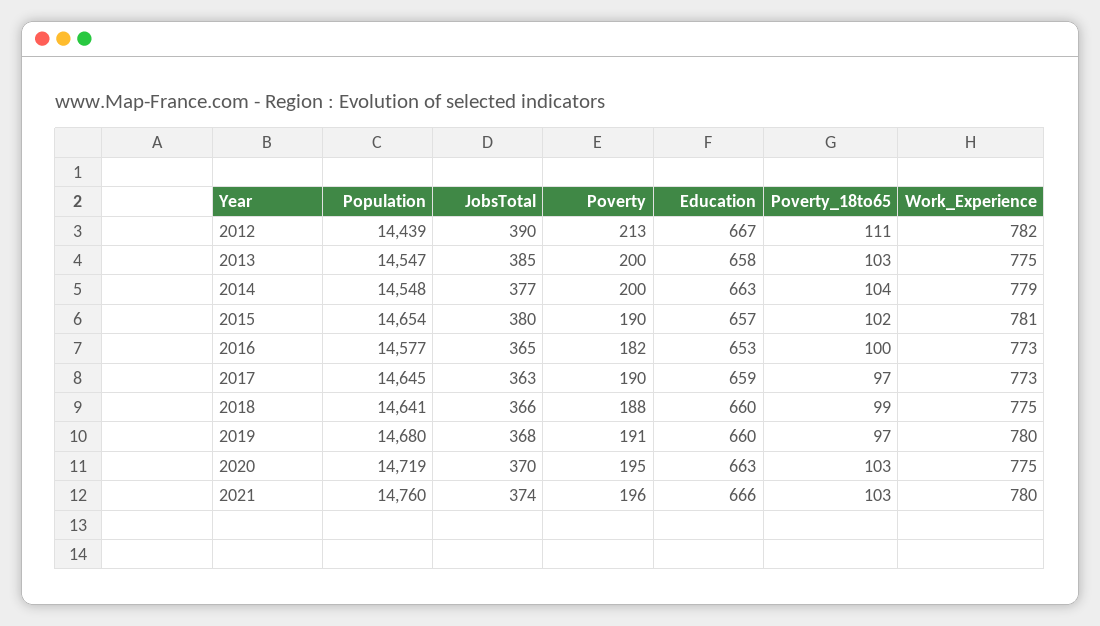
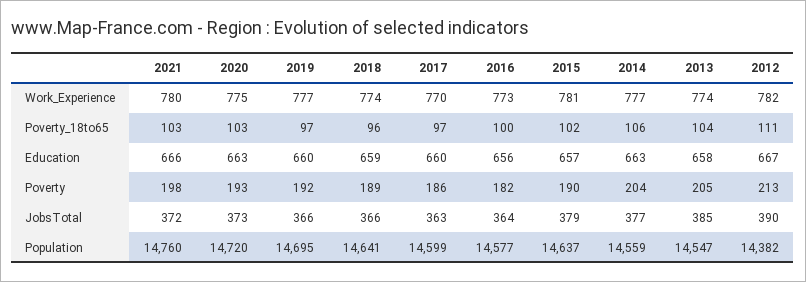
Population, 2012: 14439 -> 14382
Poverty, 2013: 200 -> 205
Poverty_18to65, 2013: 103 -> 104
Work_Experience, 2013: 775 -> 774
Population, 2014: 14548 -> 14559
Poverty, 2014: 200 -> 204
Poverty_18to65, 2014: 104 -> 106
Work_Experience, 2014: 779 -> 777
Population, 2015: 14654 -> 14637
JobsTotal, 2015: 380 -> 379
JobsTotal, 2016: 365 -> 364
Education, 2016: 653 -> 656
Population, 2017: 14645 -> 14599
Poverty, 2017: 190 -> 186
Education, 2017: 659 -> 660
Work_Experience, 2017: 773 -> 770
Poverty, 2018: 188 -> 189
Education, 2018: 660 -> 659
Poverty_18to65, 2018: 99 -> 96
Work_Experience, 2018: 775 -> 774
Population, 2019: 14680 -> 14695
JobsTotal, 2019: 368 -> 366
Poverty, 2019: 191 -> 192
Work_Experience, 2019: 780 -> 777
Population, 2020: 14719 -> 14720
JobsTotal, 2020: 370 -> 373
Poverty, 2020: 195 -> 193
JobsTotal, 2021: 374 -> 372
Poverty, 2021: 196 -> 198

